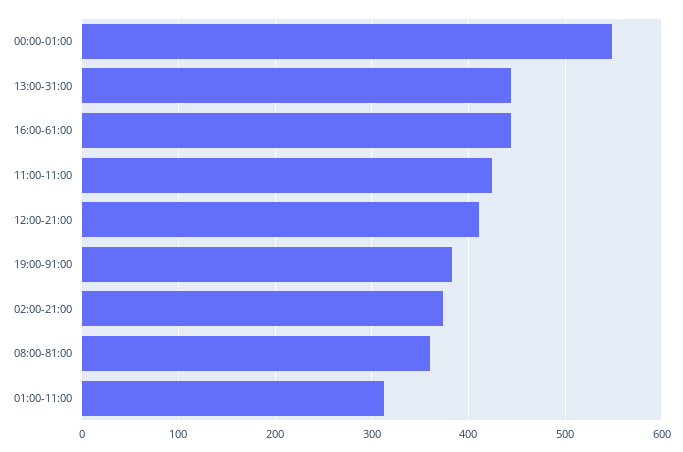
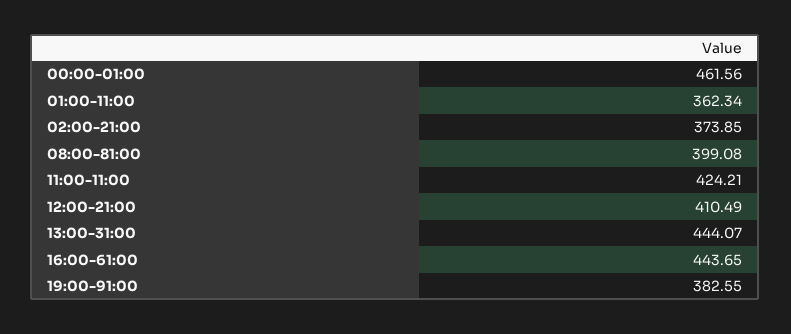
00:00-01:00: 550 -> 461.56
08:00-81:00: 360 -> 399.08
01:00-11:00: 310 -> 362.34

